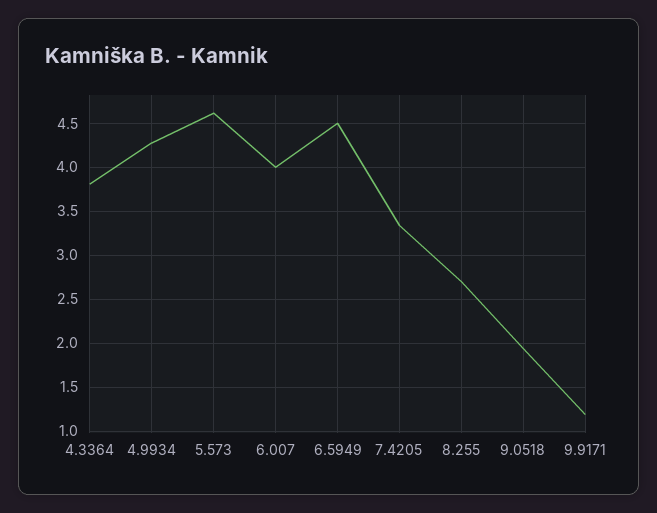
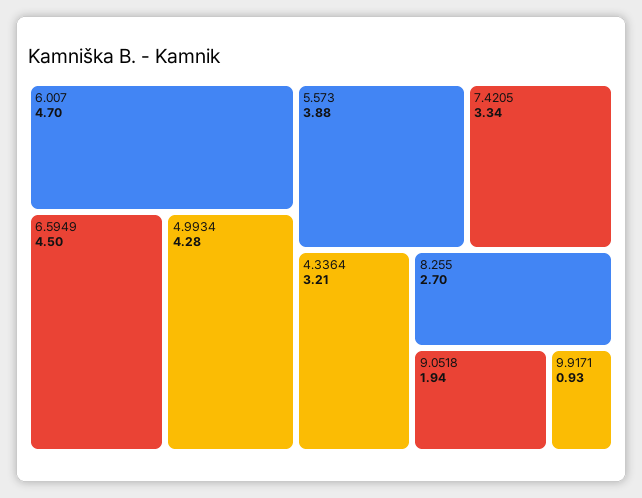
4.3364: 3.8 -> 3.21
5.573: 4.6 -> 3.88
6.007: 4 -> 4.7
9.9171: 1.2 -> 0.93

